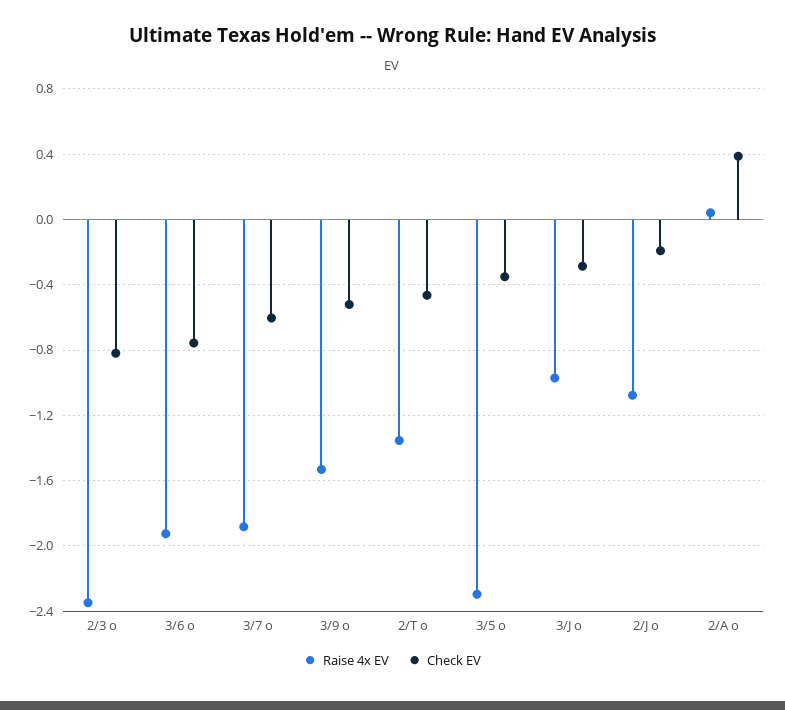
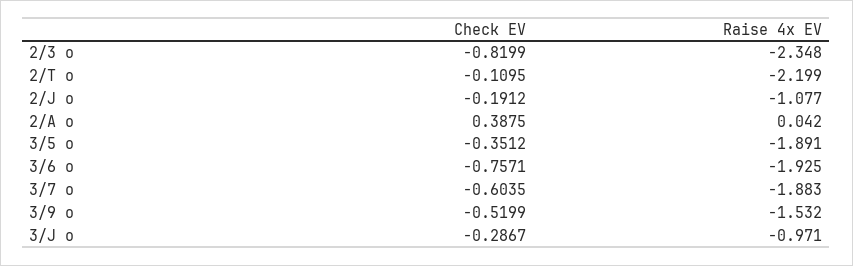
Raise 4x EV, 2/T o: -1.35 -> -2.199
Check EV, 2/T o: -0.45 -> -0.1095
Raise 4x EV, 3/5 o: -2.3 -> -1.891

